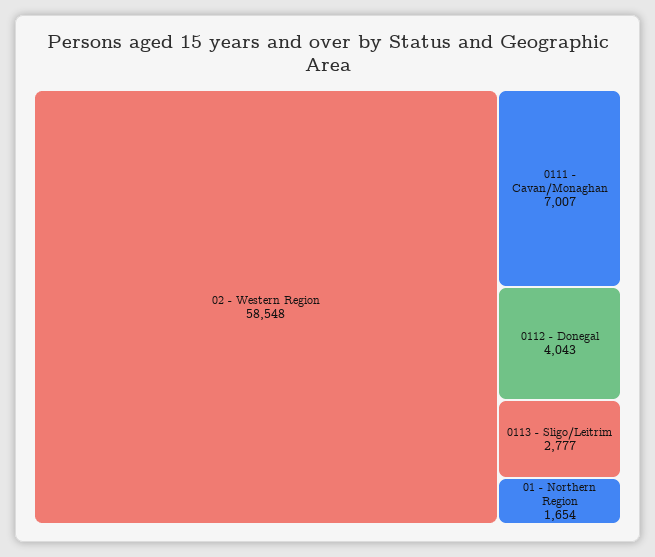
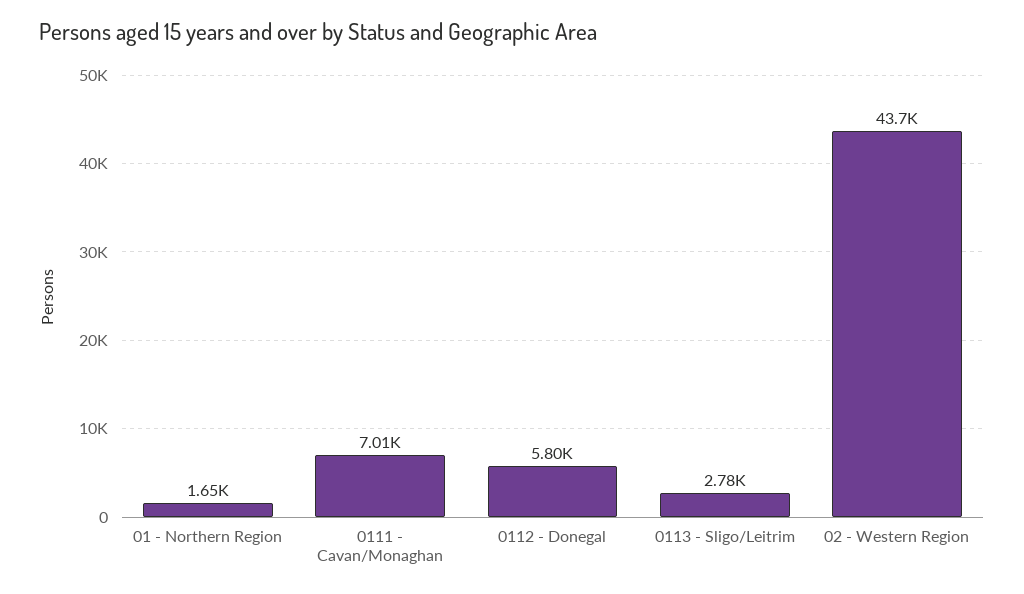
02 - Western Region: 58548 -> 43700
0112 - Donegal: 4043 -> 5800

